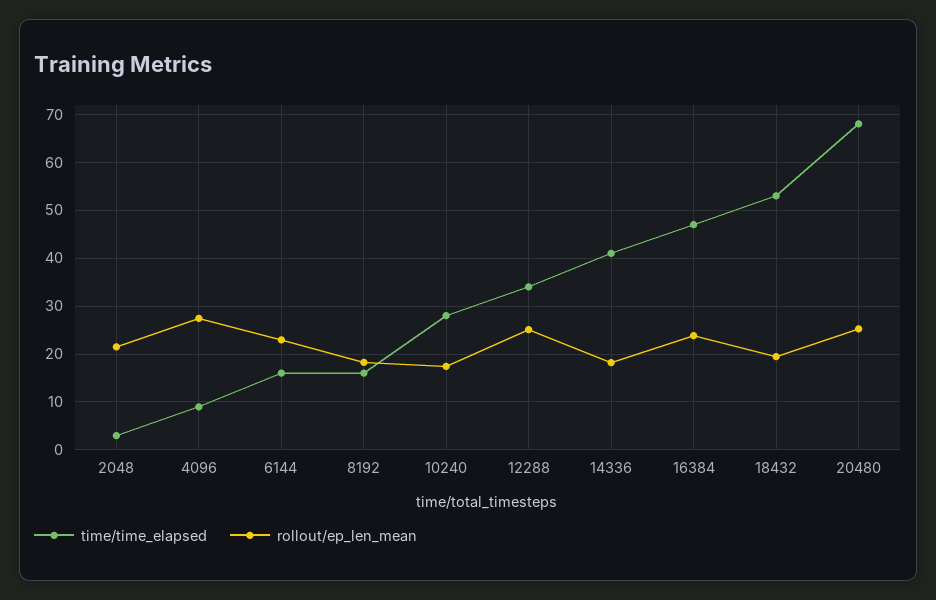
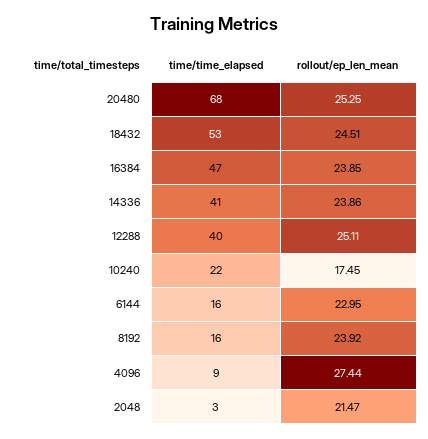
rollout/ep_len_mean, 8192: 18 -> 23.92
time/time_elapsed, 10240: 28 -> 22
time/time_elapsed, 12288: 34 -> 40
rollout/ep_len_mean, 14336: 18 -> 23.86
rollout/ep_len_mean, 18432: 20 -> 24.51

